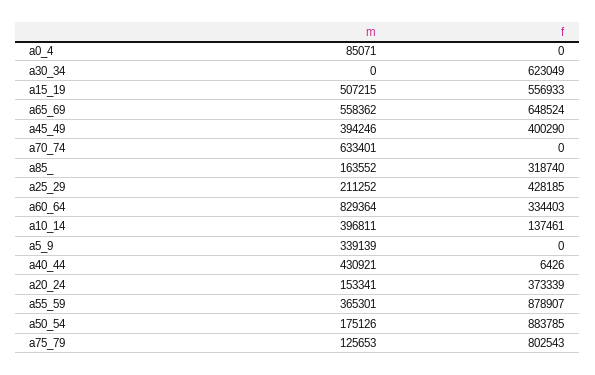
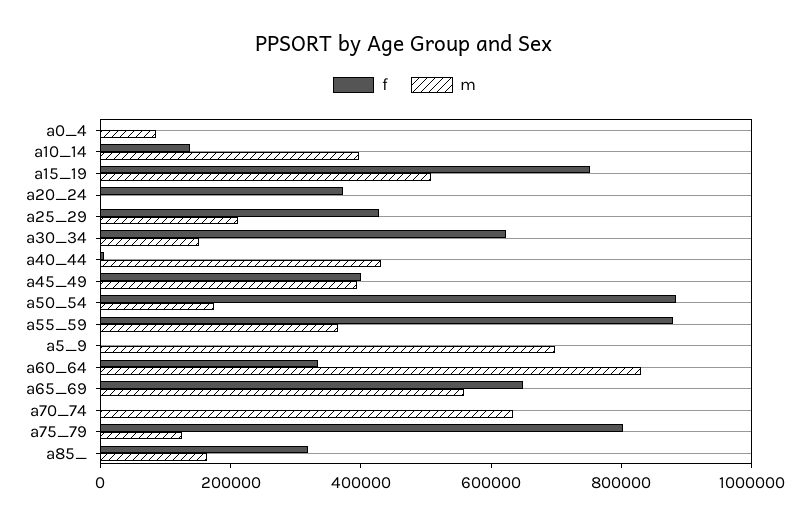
m, a30_34: 0 -> 150000
f, a15_19: 556933 -> 750000
m, a5_9: 339139 -> 700000
m, a20_24: 153341 -> 0

